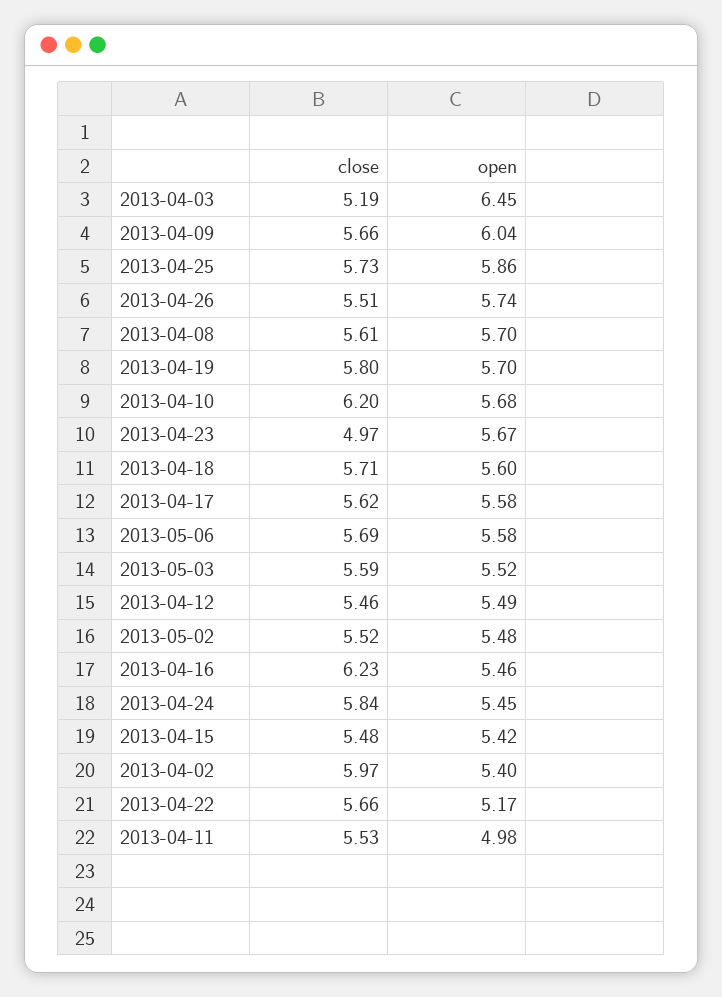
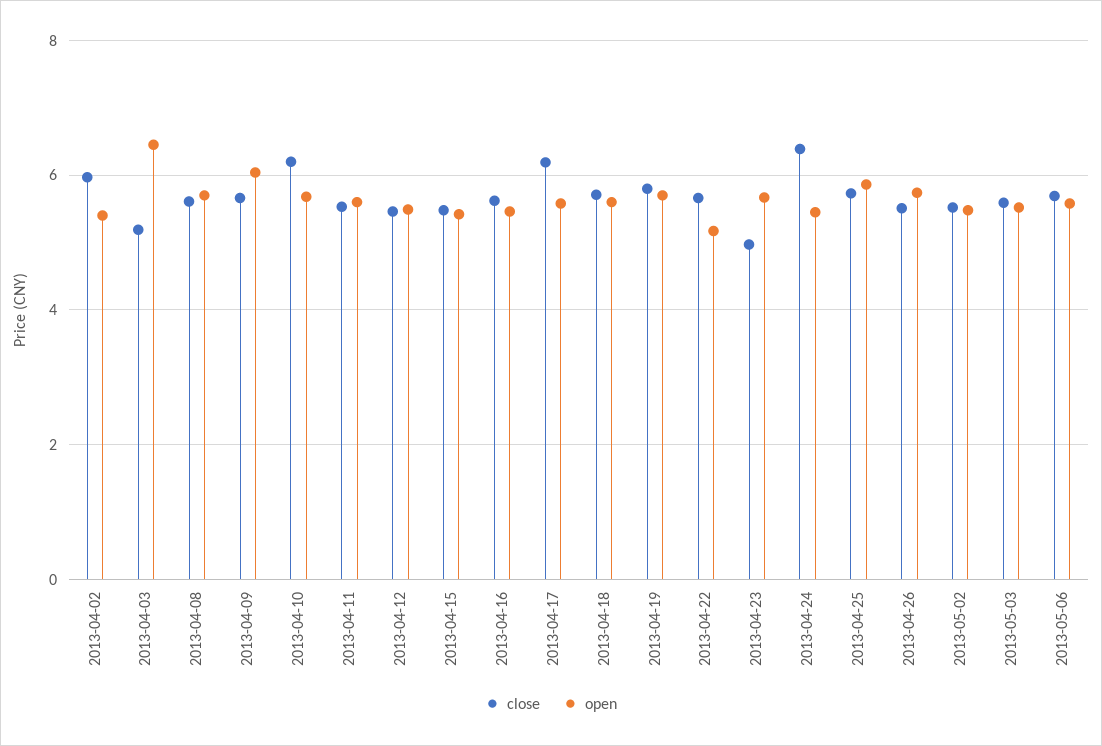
close, 2013-04-17: 5.62 -> 6.2
close, 2013-04-16: 6.23 -> 5.6
close, 2013-04-24: 5.84 -> 6.4
open, 2013-04-11: 4.98 -> 5.6

